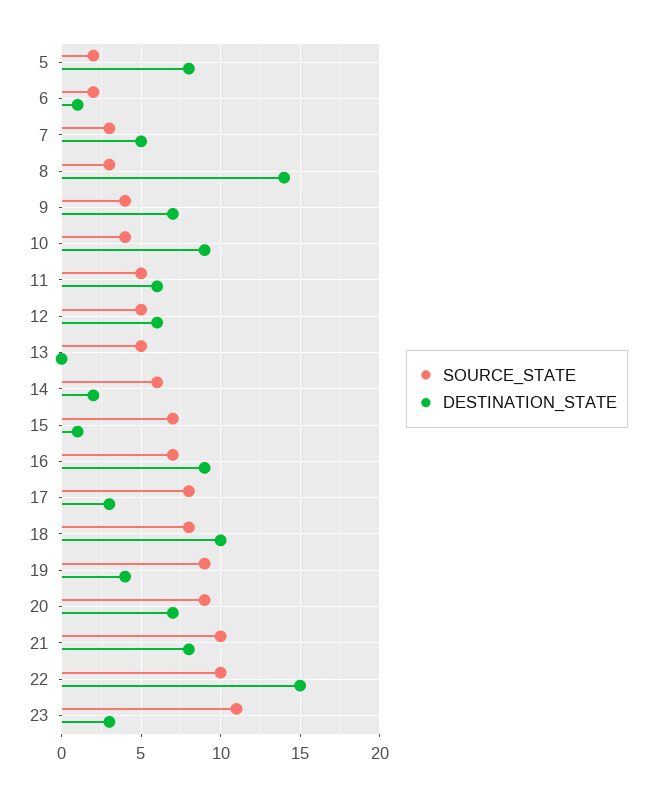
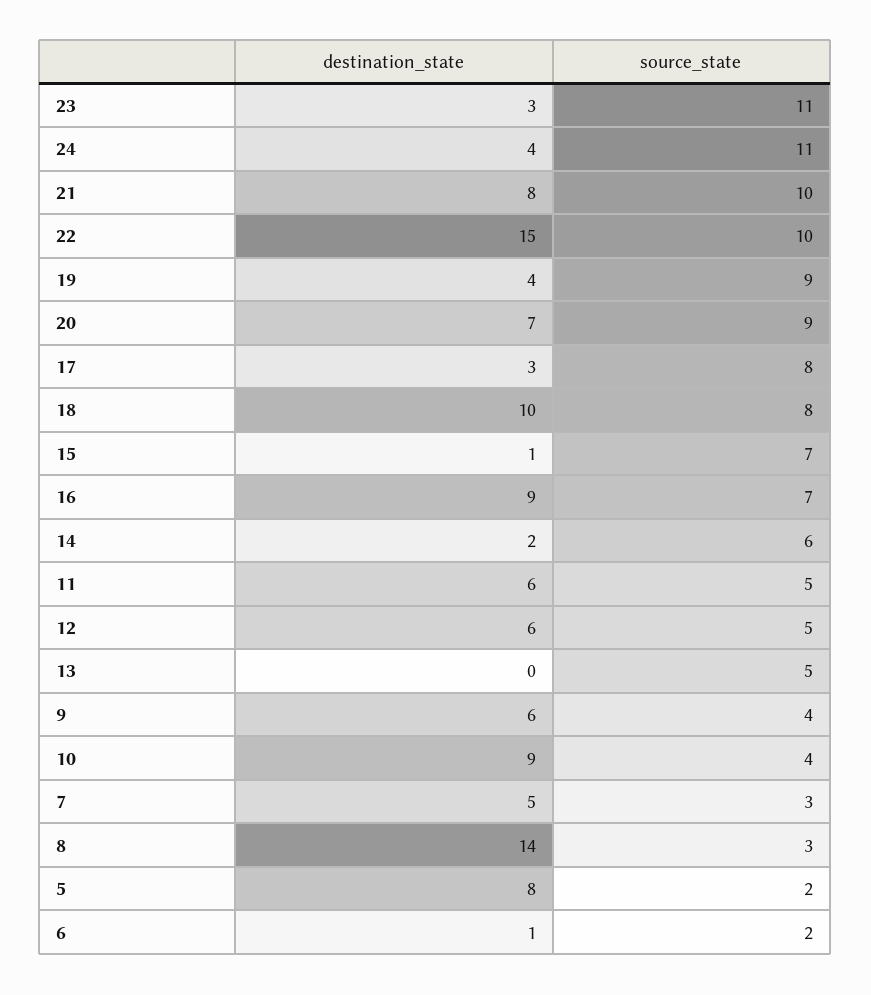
DESTINATION_STATE, 9: 7 -> 6
DESTINATION_STATE, 24: none -> 4
SOURCE_STATE, 24: none -> 11

